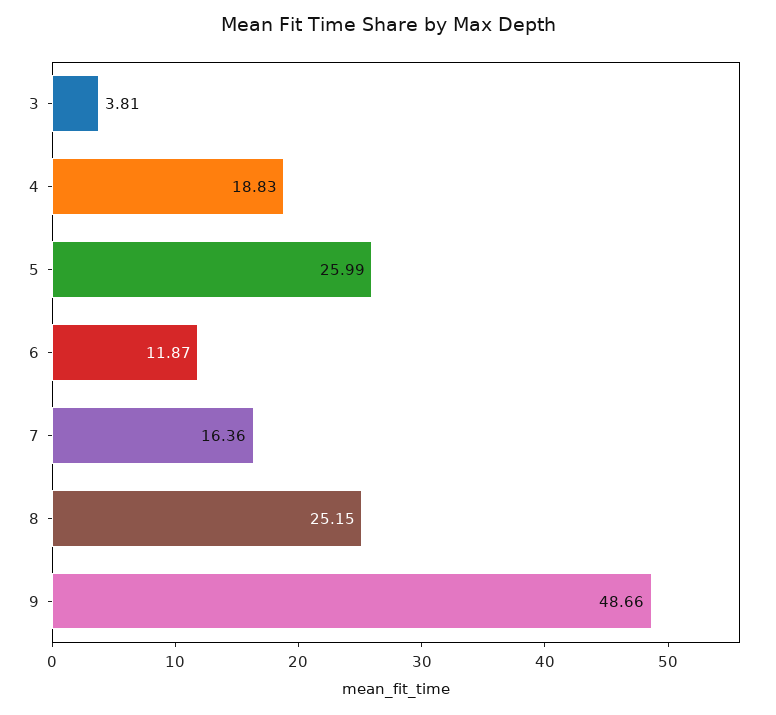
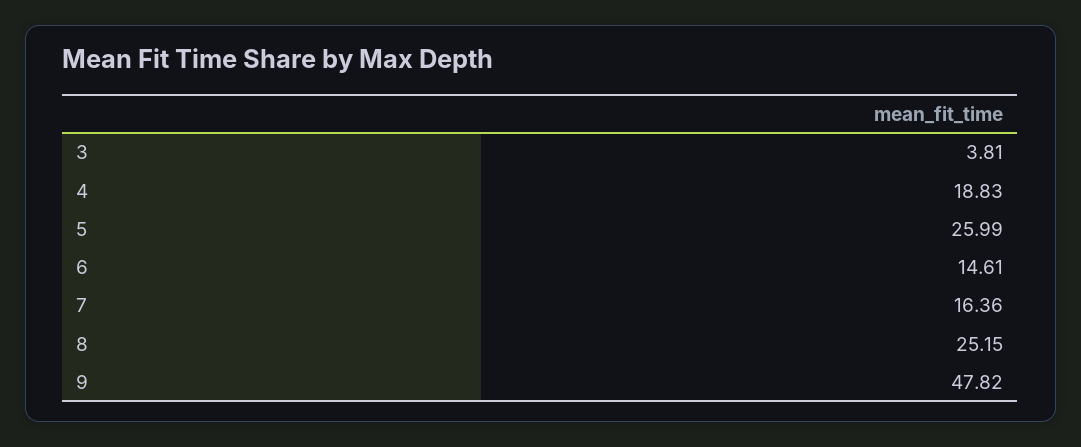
6: 11.87 -> 14.61
9: 48.66 -> 47.82

